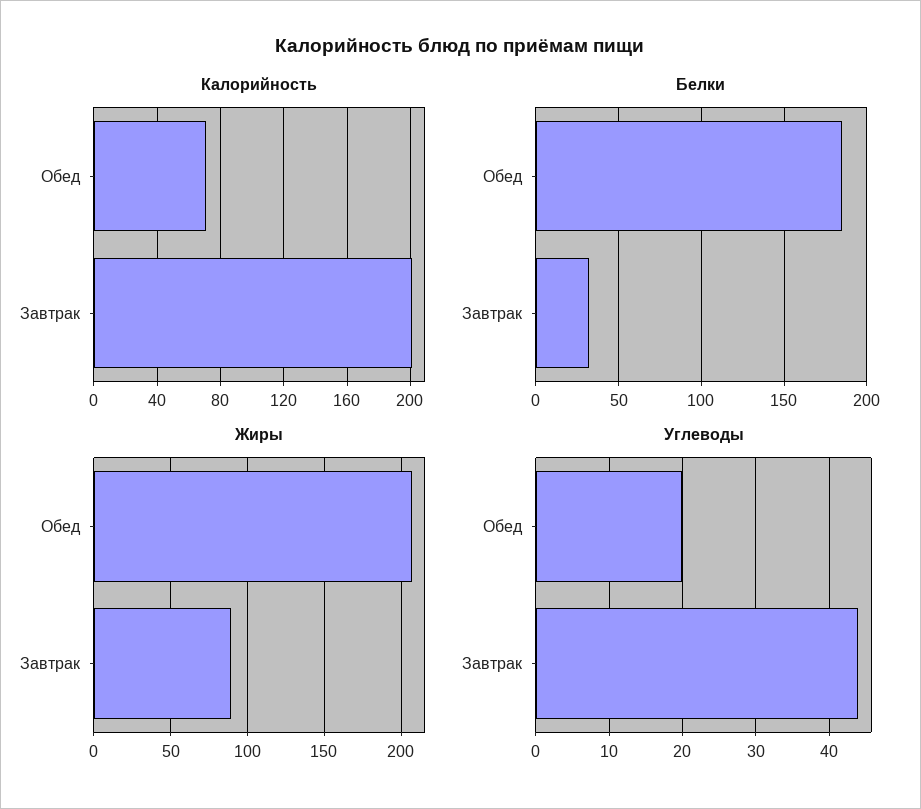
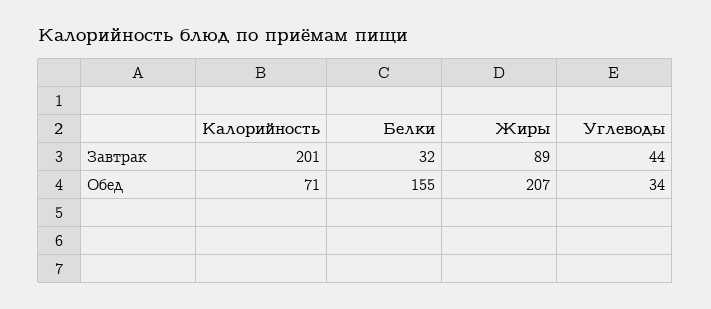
Белки, Обед: 185 -> 155
Углеводы, Обед: 20 -> 34

